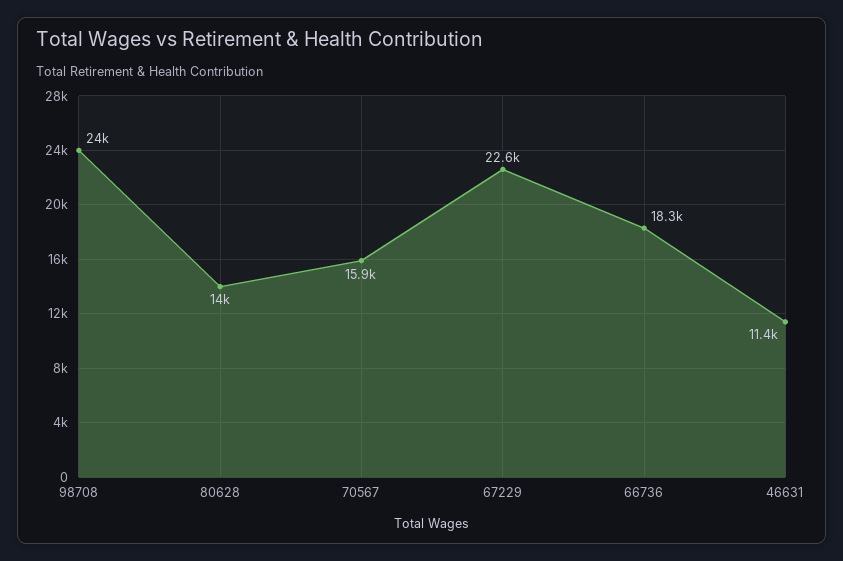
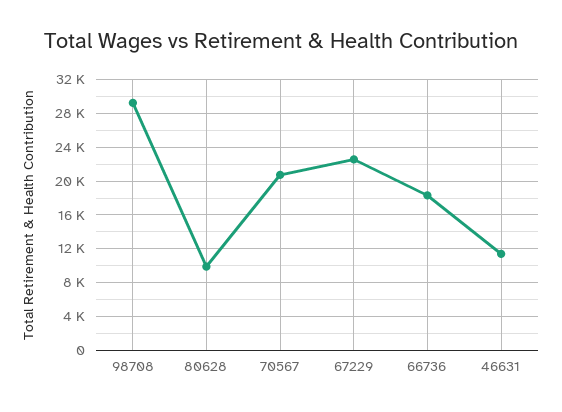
98708: 24000 -> 29000
80628: 14000 -> 10000
70567: 15900 -> 21000

